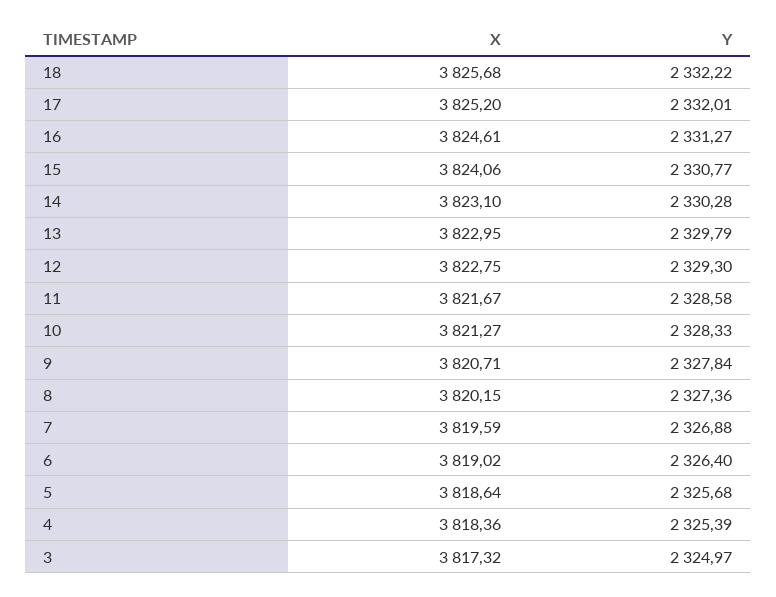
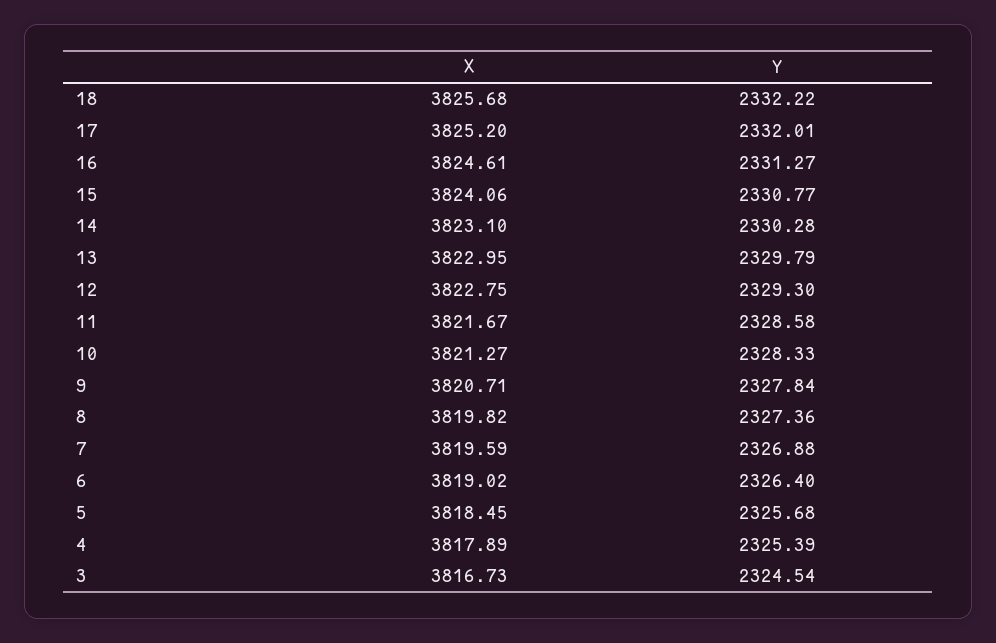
X, 8: 3820.15 -> 3819.82
X, 5: 3818.64 -> 3818.45
X, 4: 3818.36 -> 3817.89
X, 3: 3817.32 -> 3816.73
Y, 3: 2324.97 -> 2324.54

